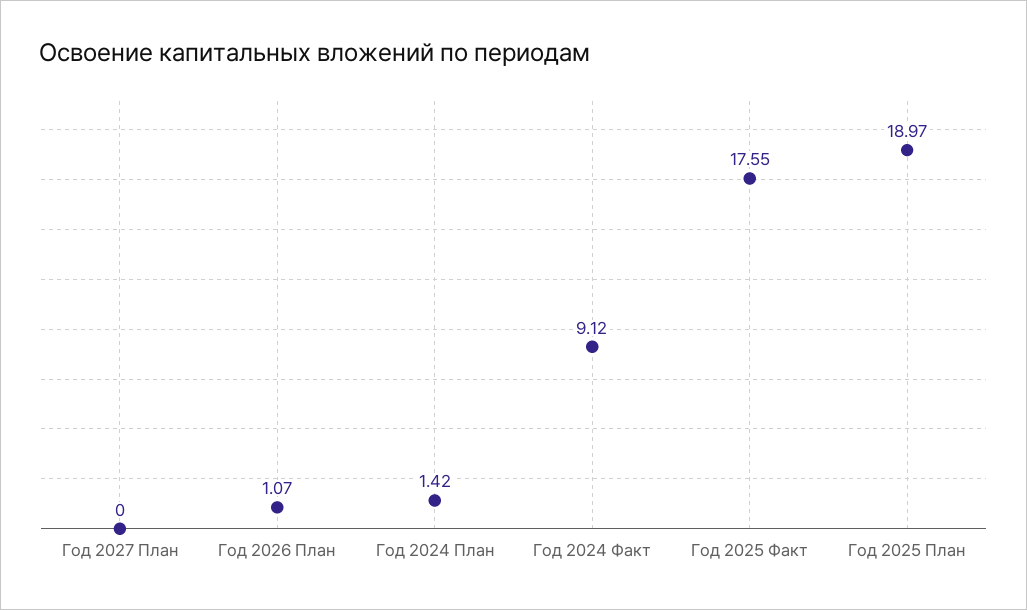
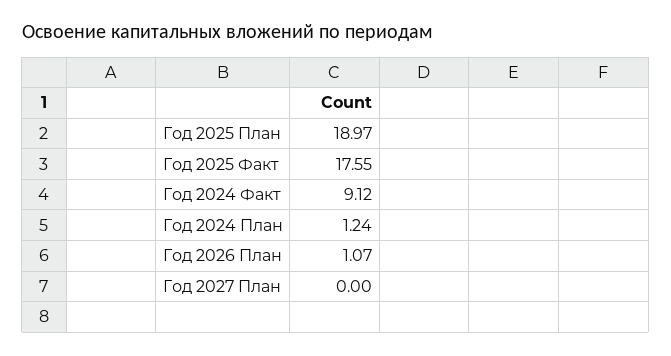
Год 2024 План: 1.42 -> 1.24

